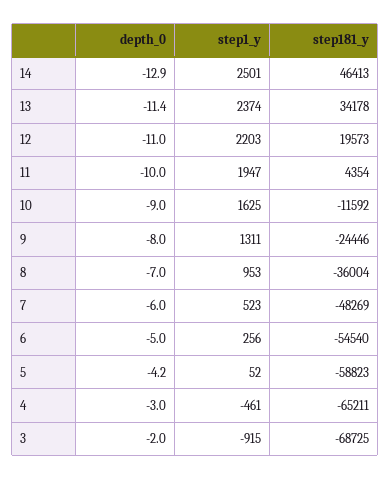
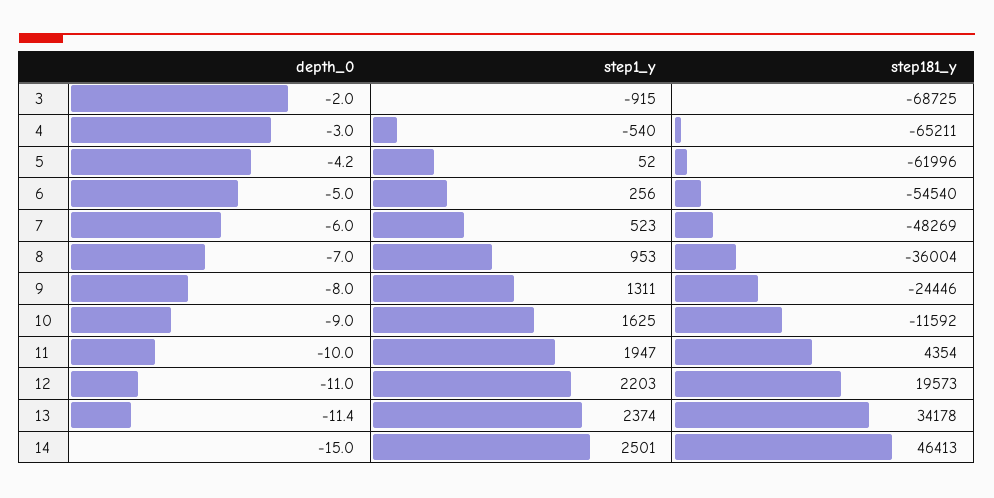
depth_0, 14: -12.9 -> -15
step181_y, 5: -58823 -> -61996
step1_y, 4: -461 -> -540

